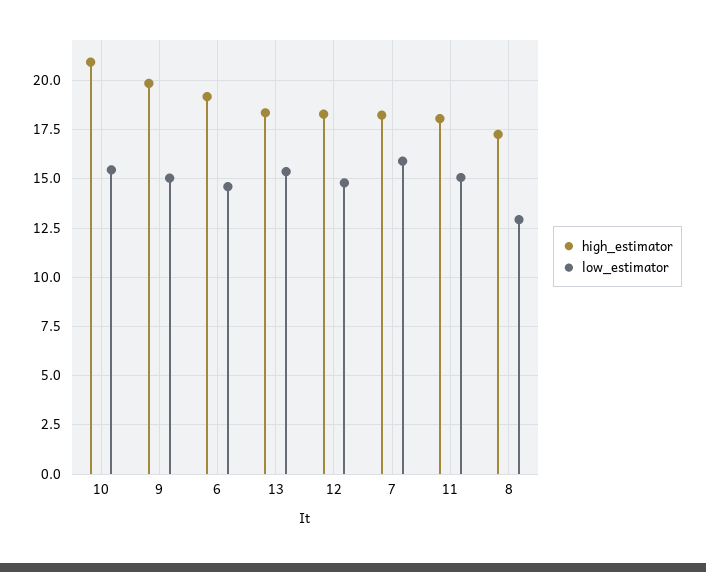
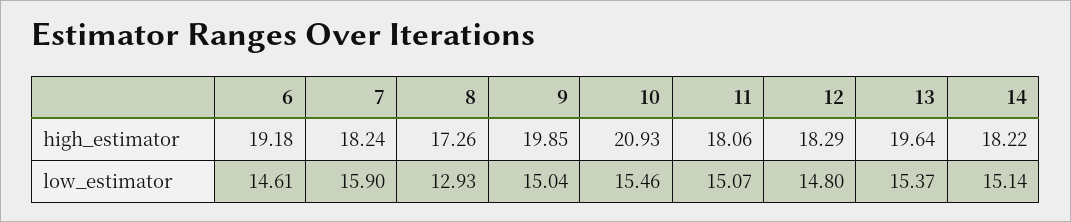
high_estimator, 13: 18.5 -> 19.64
high_estimator, 14: none -> 18.22
low_estimator, 14: none -> 15.14

